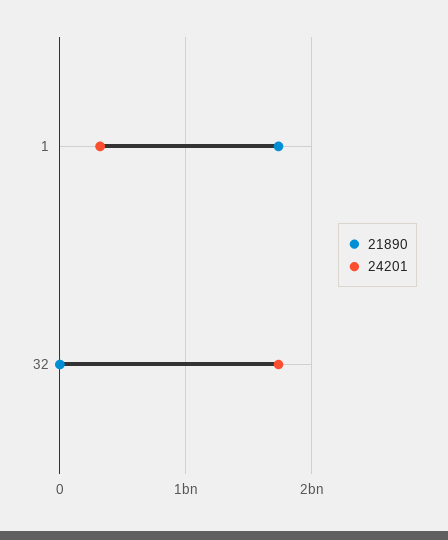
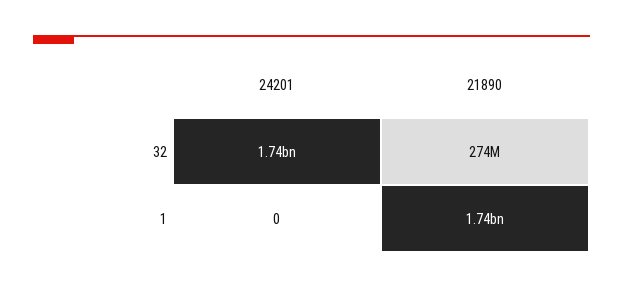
24201, 1: 300000000 -> 0
21890, 32: 0 -> 274000000

